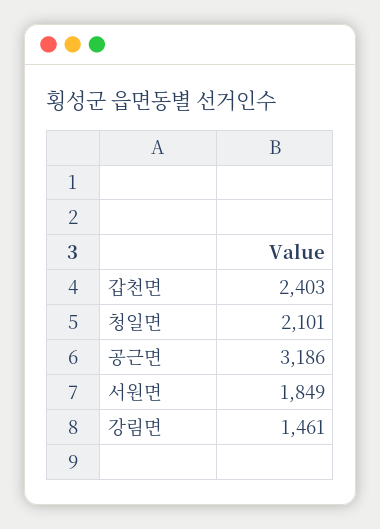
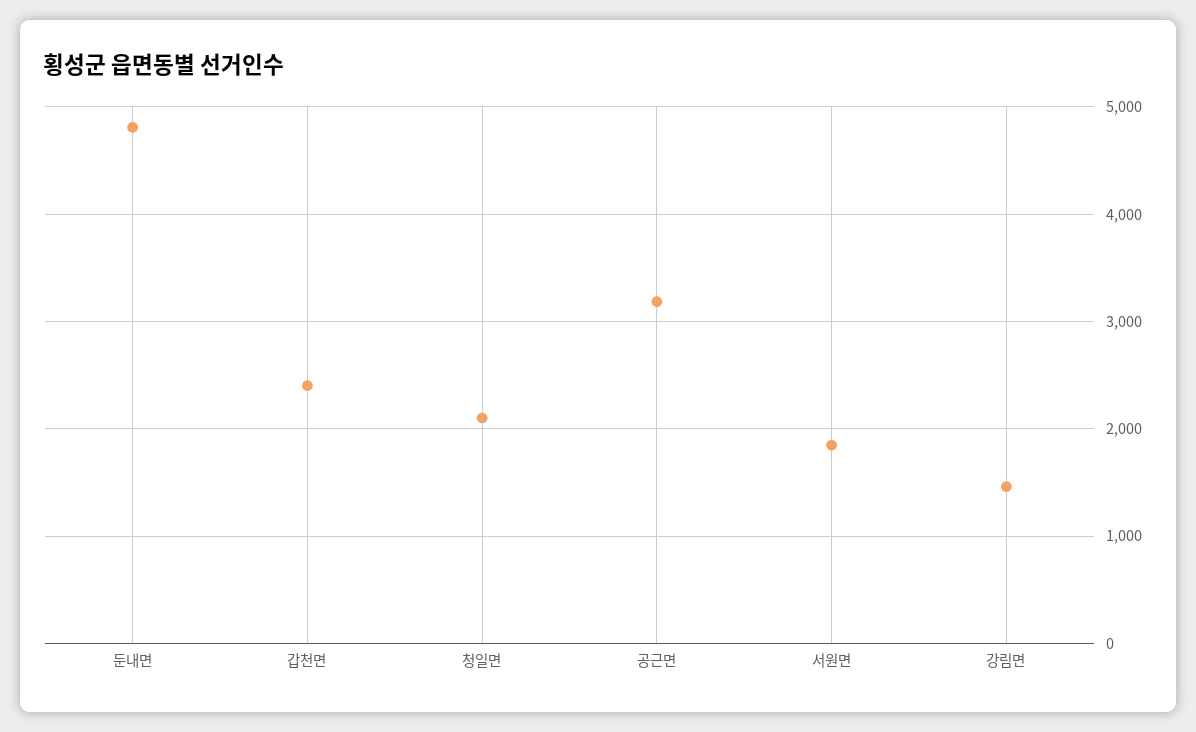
둔내면: none -> 4800

